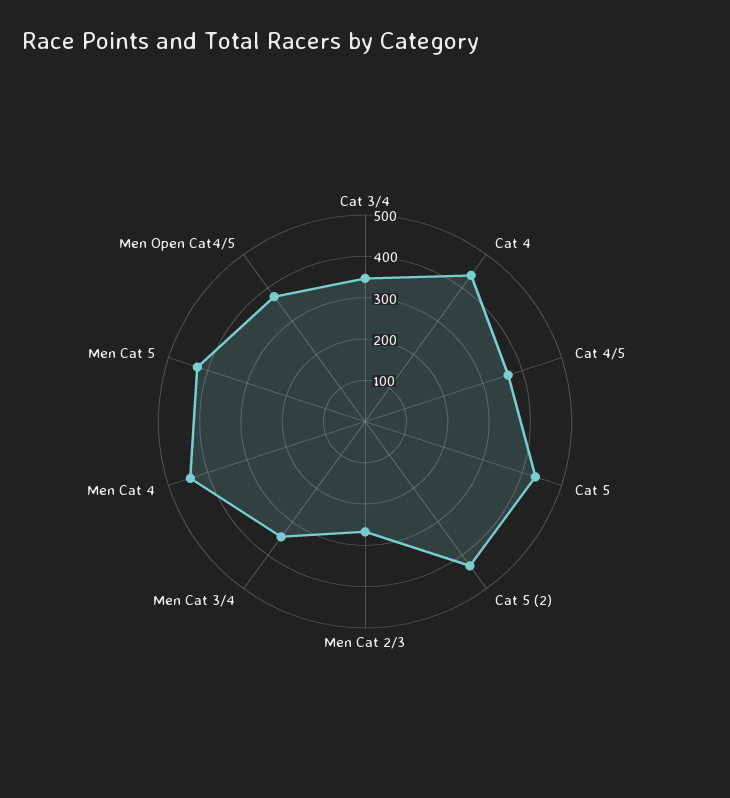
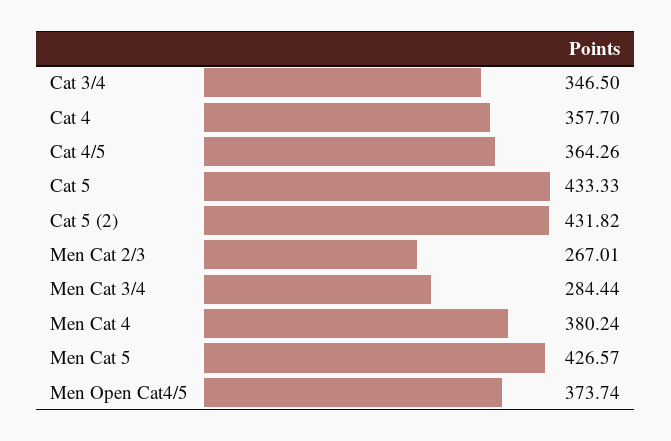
Cat 4: 440 -> 357.7
Men Cat 3/4: 340 -> 284.44
Men Cat 4: 440 -> 380.24

